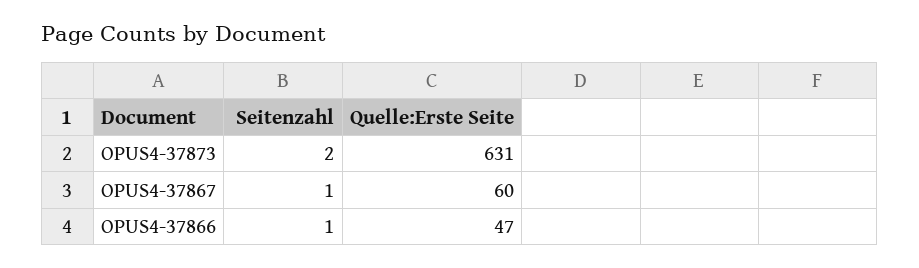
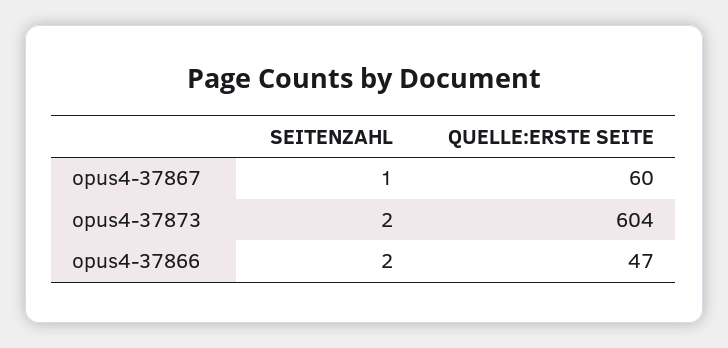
Quelle:Erste Seite, OPUS4-37873: 631 -> 604
Seitenzahl, OPUS4-37866: 1 -> 2

